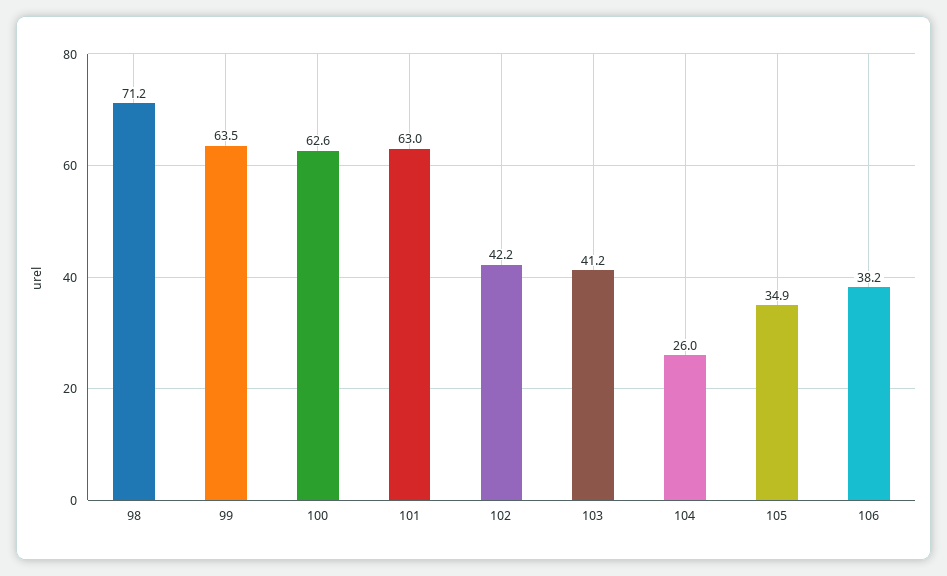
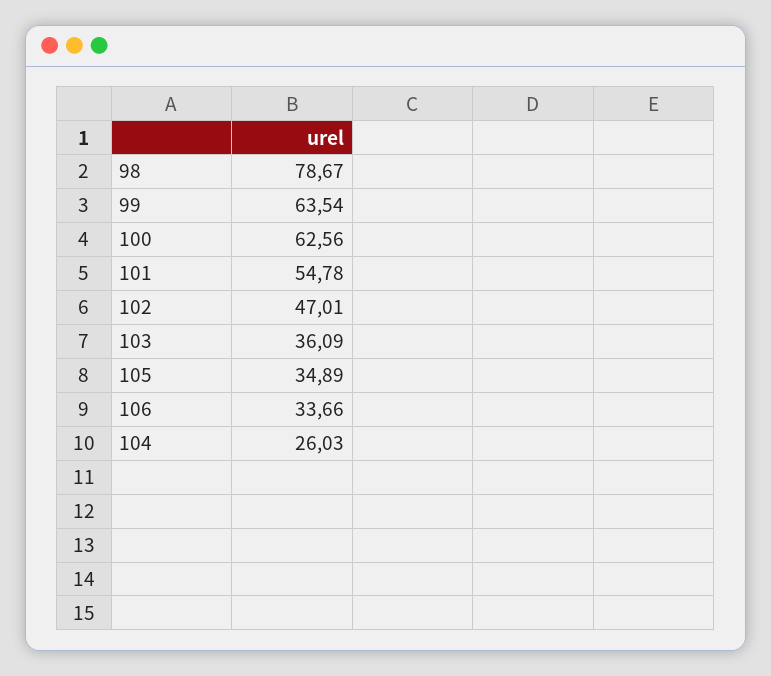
98: 71.2 -> 78.67
101: 63 -> 54.78
102: 42.2 -> 47.01
103: 41.2 -> 36.09
106: 38.2 -> 33.66

